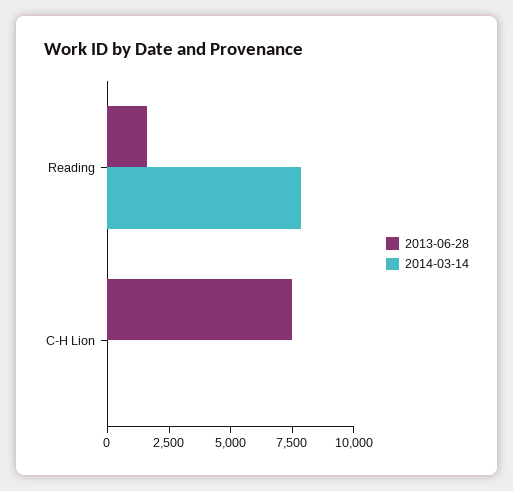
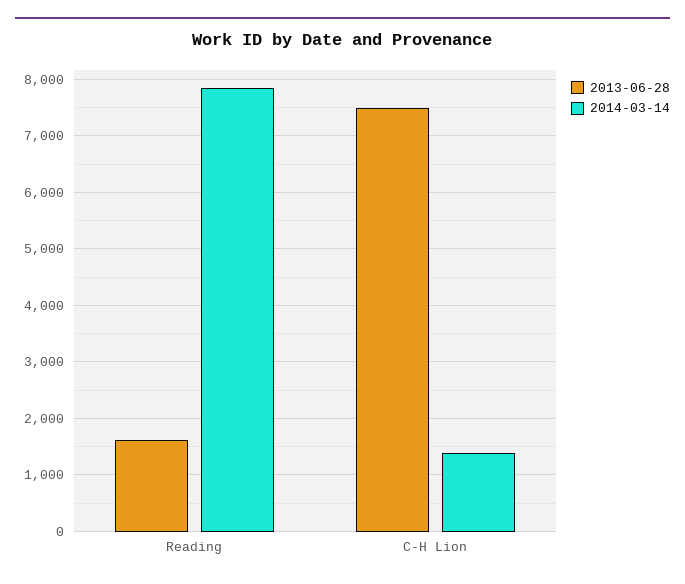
2014-03-14, C-H Lion: 0 -> 1400

